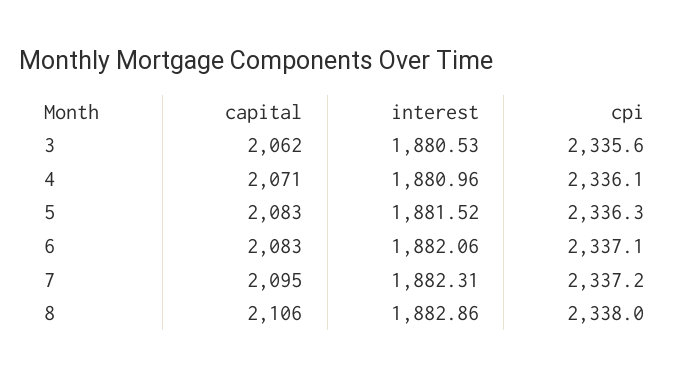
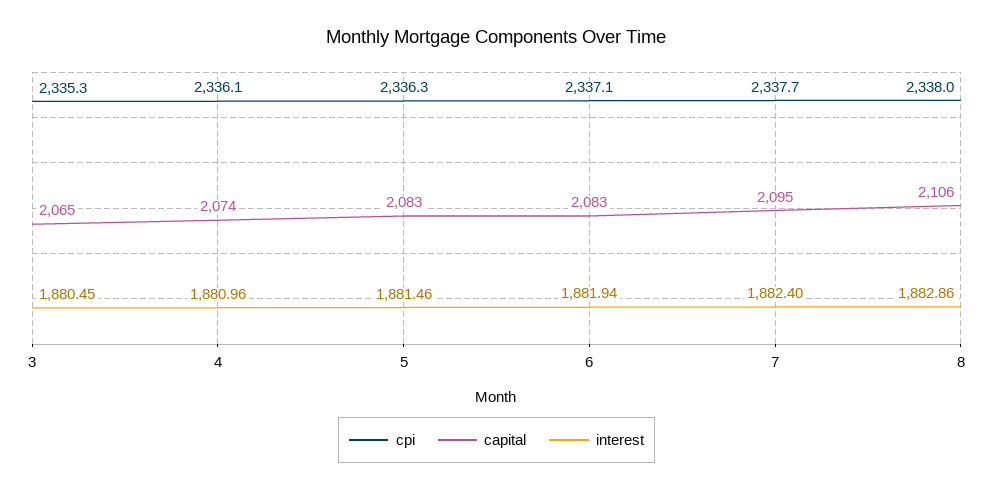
capital, 3: 2062 -> 2065
interest, 3: 1880.53 -> 1880.45
cpi, 3: 2335.6 -> 2335.3
capital, 4: 2071 -> 2074
interest, 5: 1881.52 -> 1881.46
interest, 6: 1882.06 -> 1881.94
interest, 7: 1882.31 -> 1882.4
cpi, 7: 2337.2 -> 2337.7

